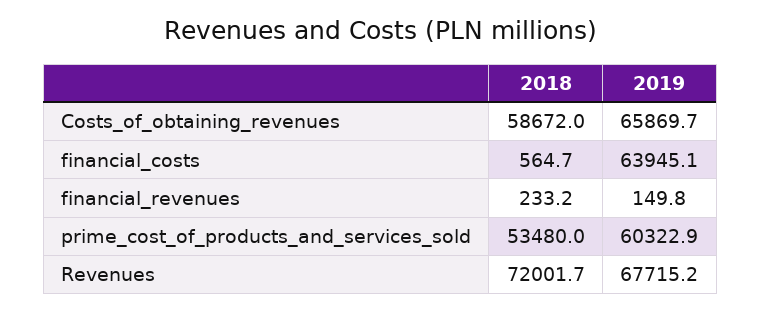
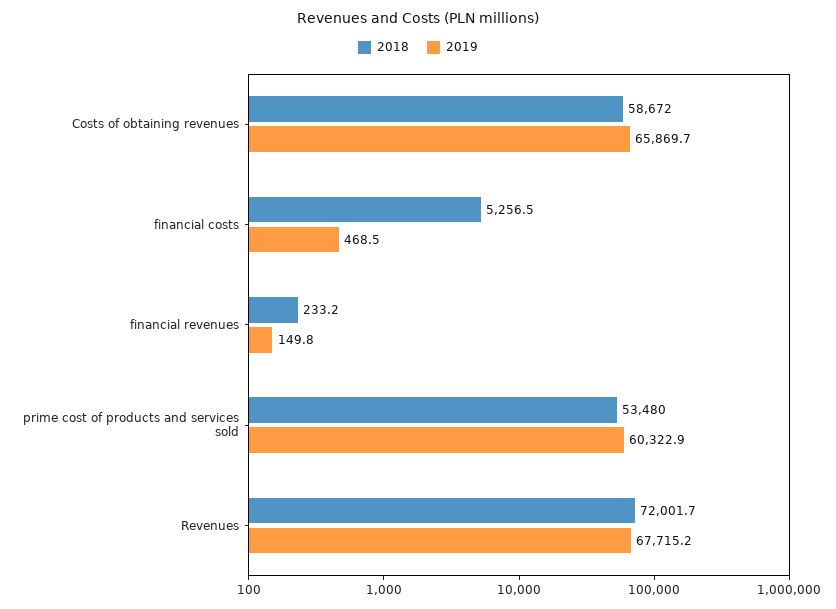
2018, financial_costs: 564.7 -> 5256.5
2019, financial_costs: 63945.1 -> 468.5

